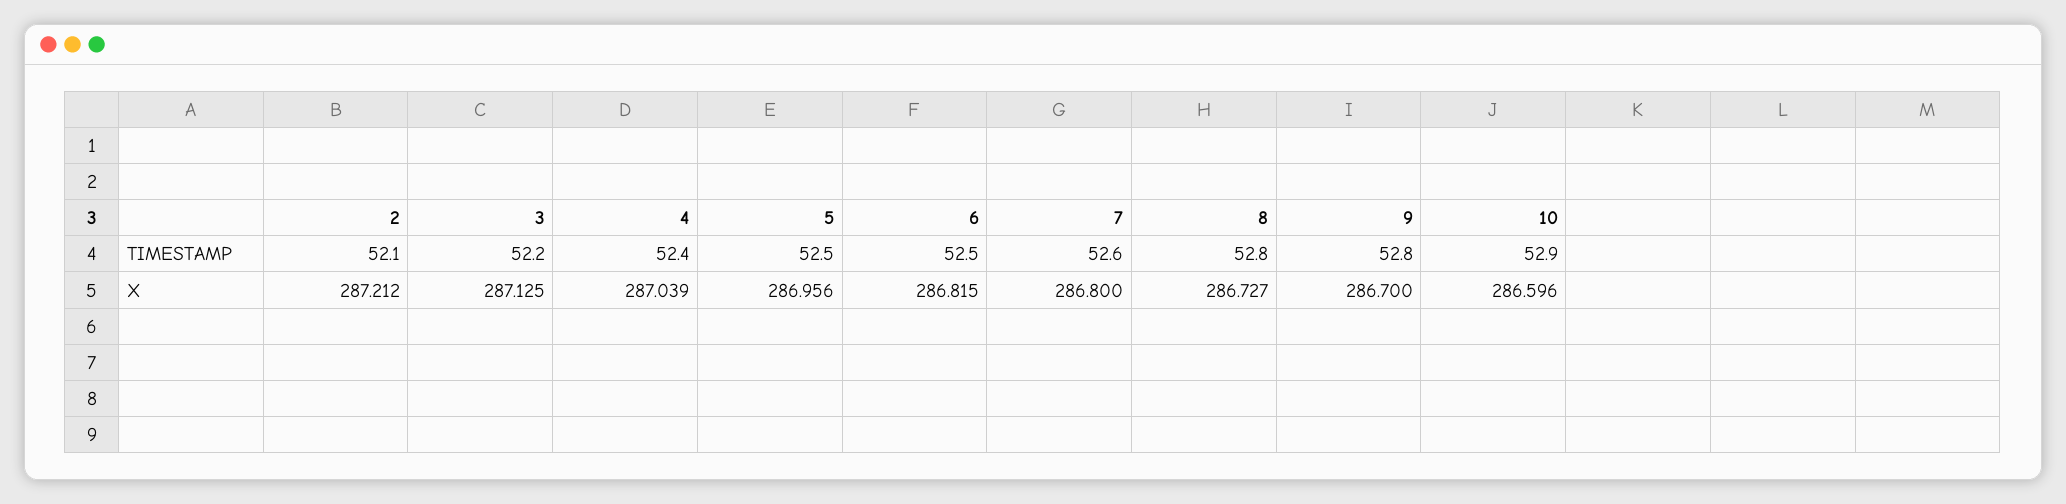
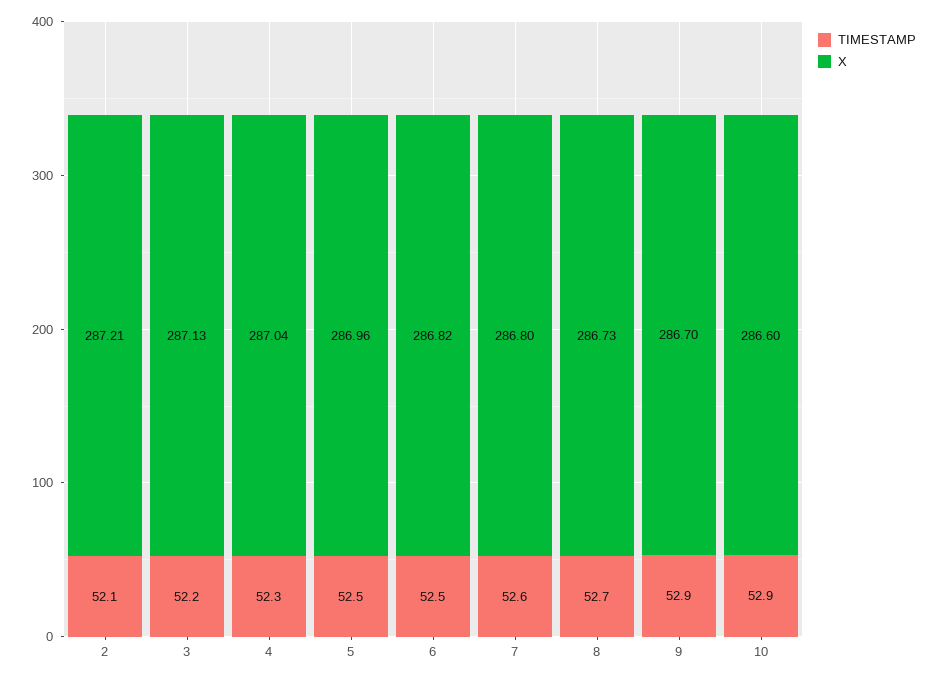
TIMESTAMP, 4: 52.4 -> 52.3
TIMESTAMP, 8: 52.8 -> 52.7
TIMESTAMP, 9: 52.8 -> 52.9

